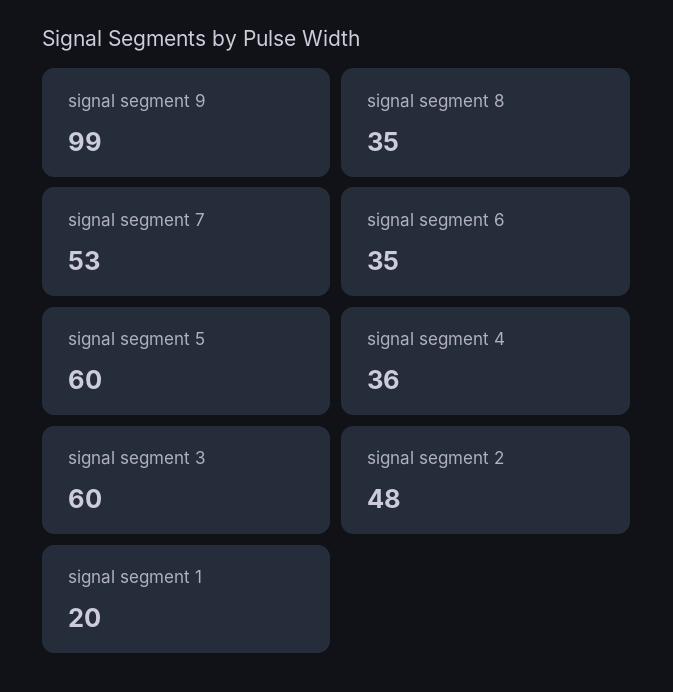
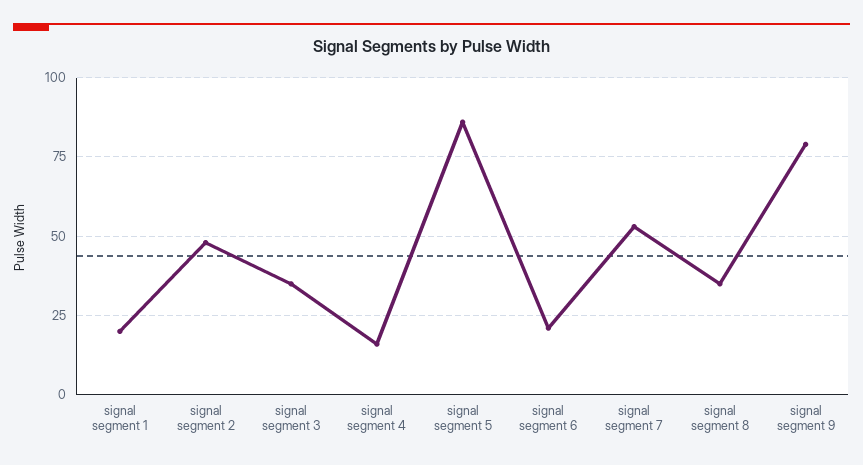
signal segment 9: 99 -> 80
signal segment 6: 35 -> 20
signal segment 5: 60 -> 85
signal segment 4: 36 -> 15
signal segment 3: 60 -> 35

